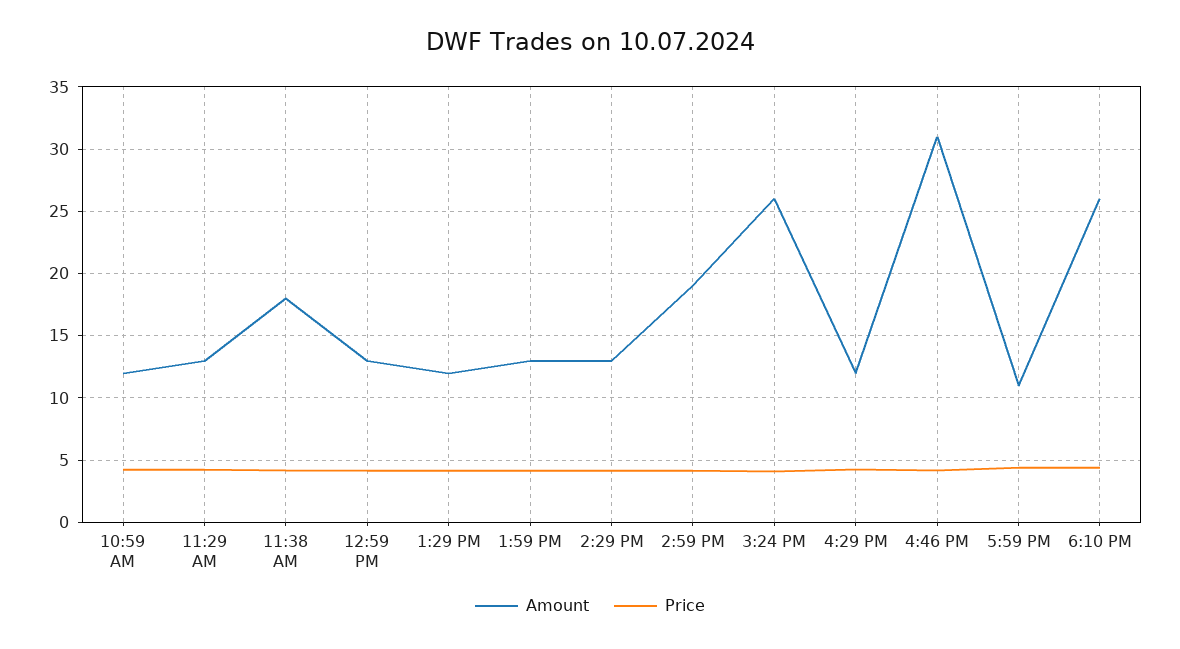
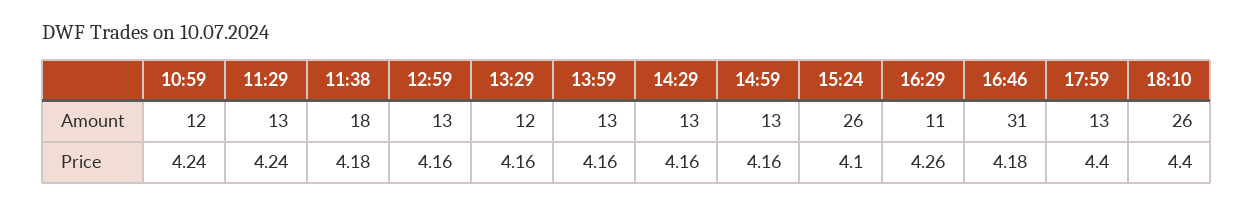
Amount, 2:59 PM: 19 -> 13
Amount, 4:29 PM: 12 -> 11
Amount, 5:59 PM: 11 -> 13

